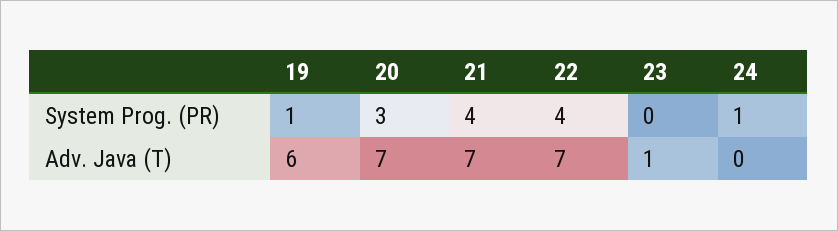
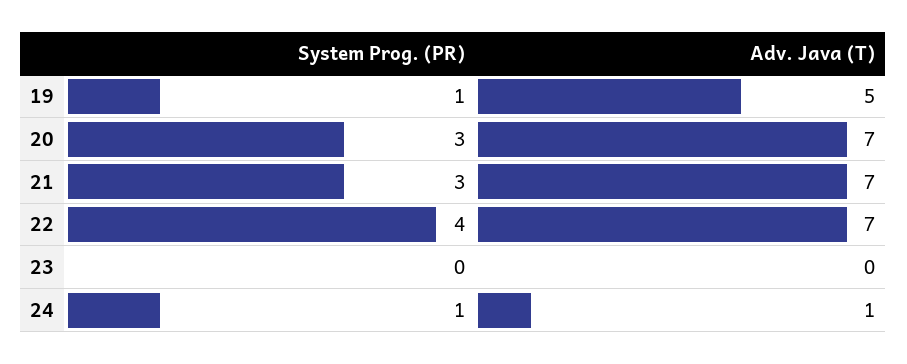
21, System Prog. (PR): 4 -> 3
19, Adv. Java (T): 6 -> 5
23, Adv. Java (T): 1 -> 0
24, Adv. Java (T): 0 -> 1

